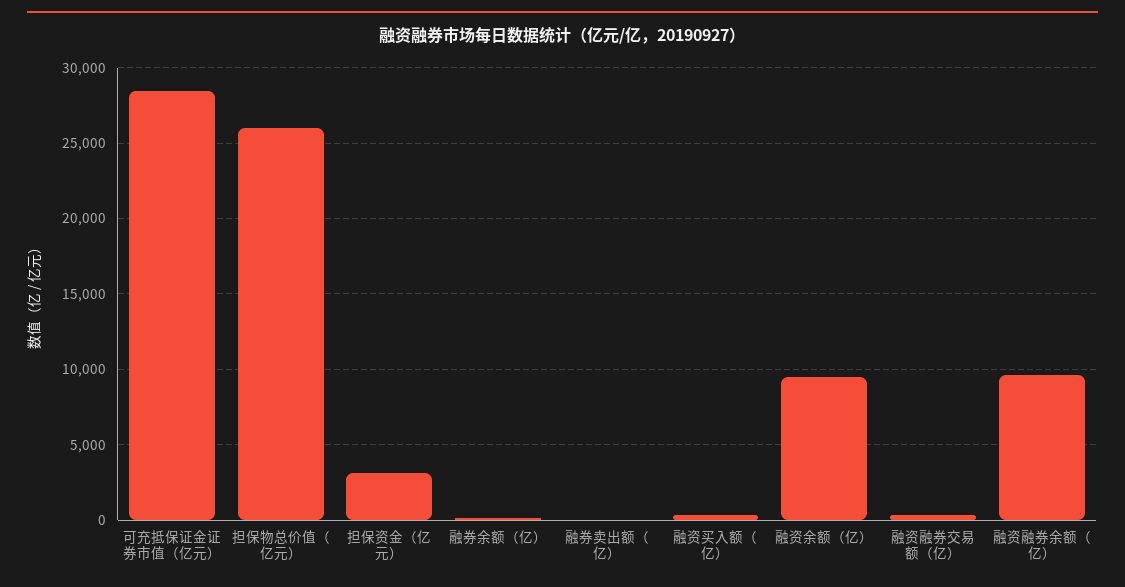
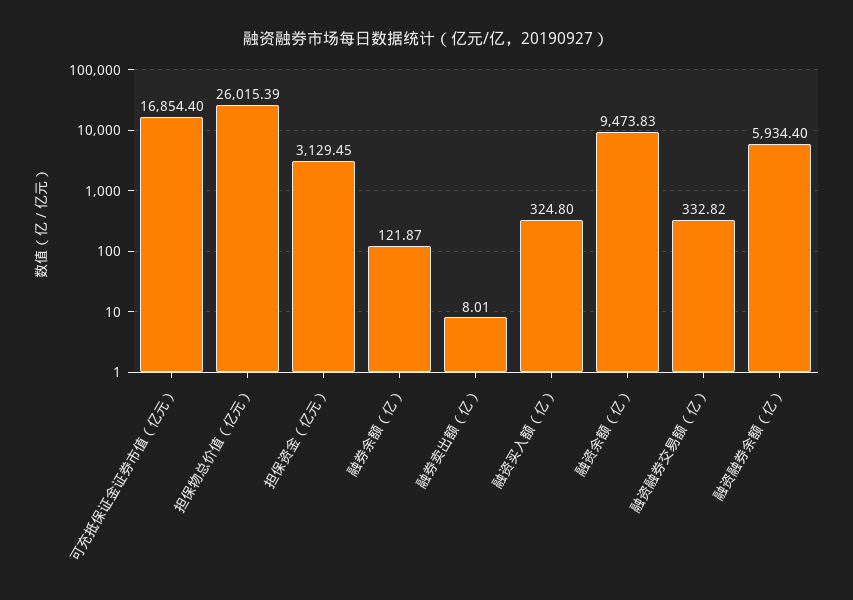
可充抵保证金证券市值（亿元）: 28500 -> 16854.4
融资融券余额（亿）: 9500 -> 5934.4

